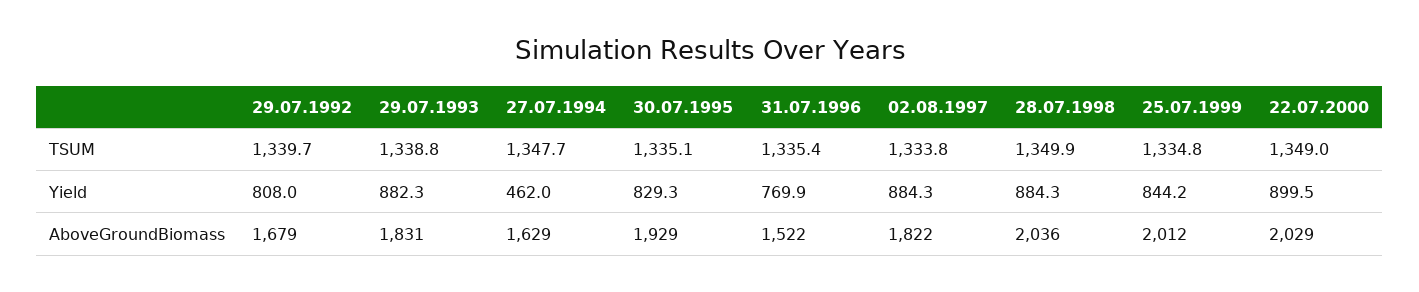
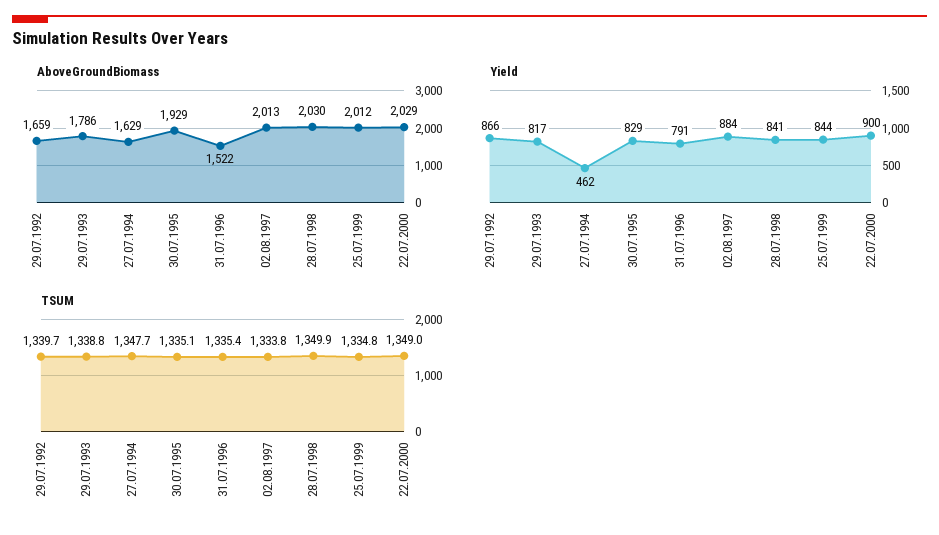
Yield, 29.07.1992: 808 -> 866
Yield, 29.07.1993: 882.3 -> 817
Yield, 31.07.1996: 769.9 -> 791
Yield, 28.07.1998: 884.3 -> 841
AboveGroundBiomass, 29.07.1992: 1679 -> 1659
AboveGroundBiomass, 29.07.1993: 1831 -> 1786
AboveGroundBiomass, 02.08.1997: 1822 -> 2013
AboveGroundBiomass, 28.07.1998: 2036 -> 2030

